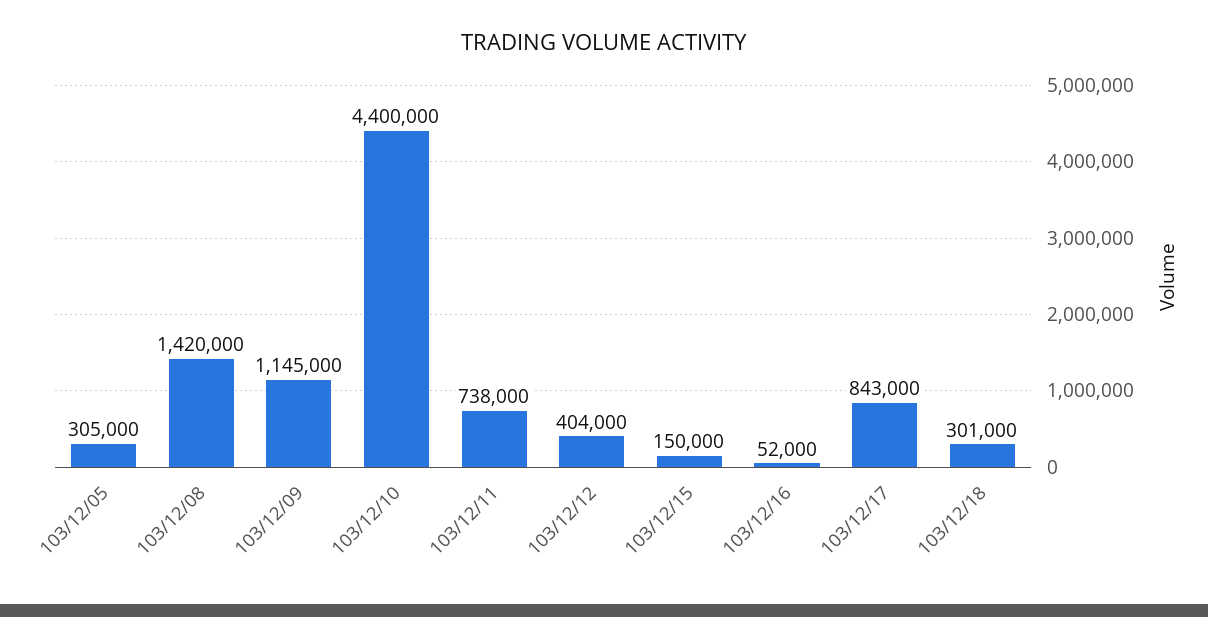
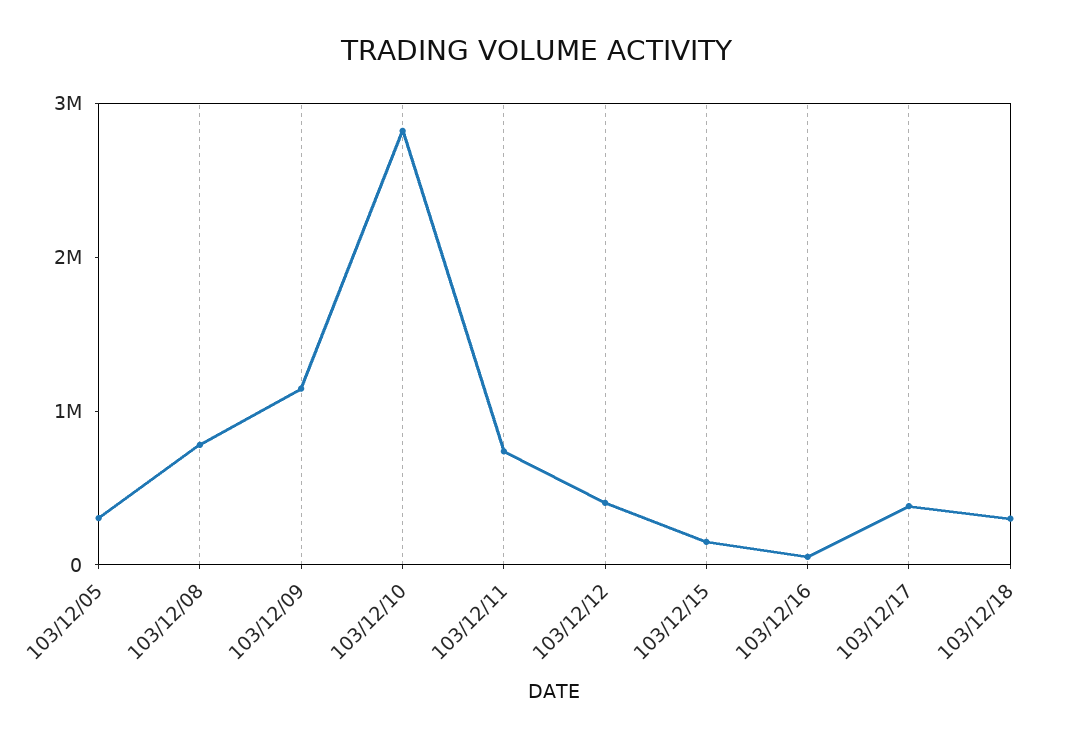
103/12/08: 1420000 -> 800000
103/12/10: 4400000 -> 2800000
103/12/17: 843000 -> 400000

